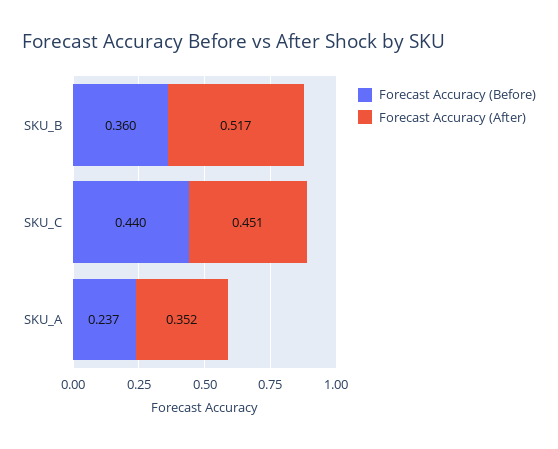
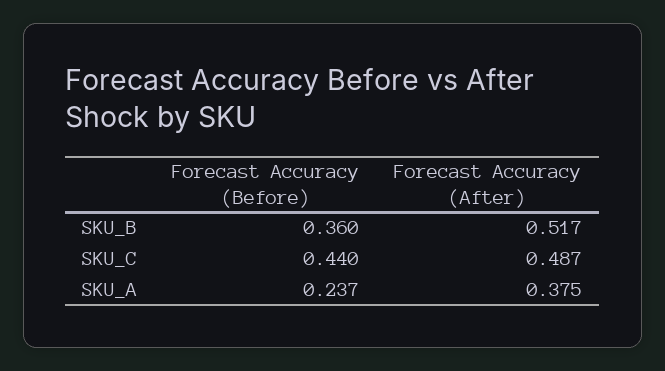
Forecast Accuracy (After), SKU_C: 0.451 -> 0.487
Forecast Accuracy (After), SKU_A: 0.352 -> 0.375

